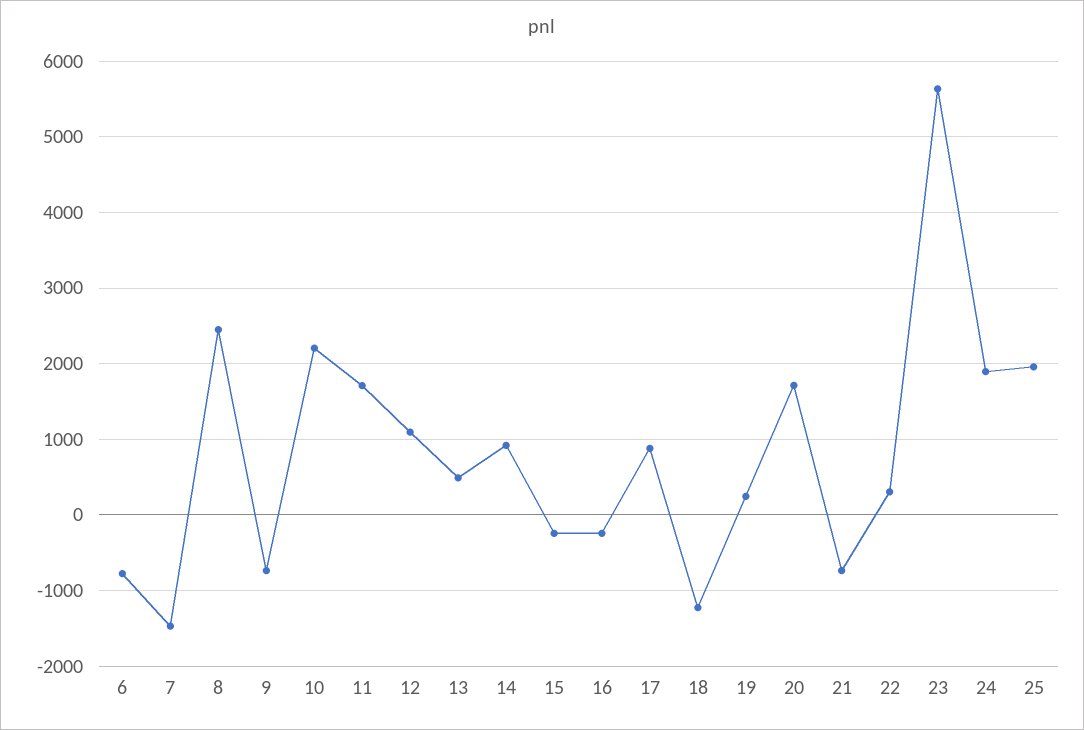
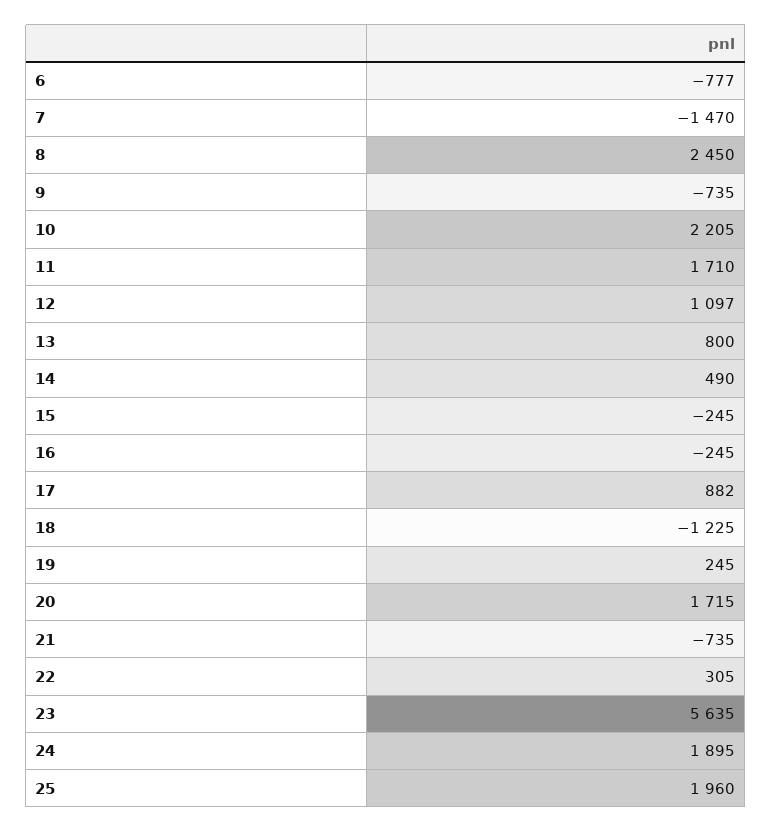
13: 500 -> 800
14: 900 -> 490

